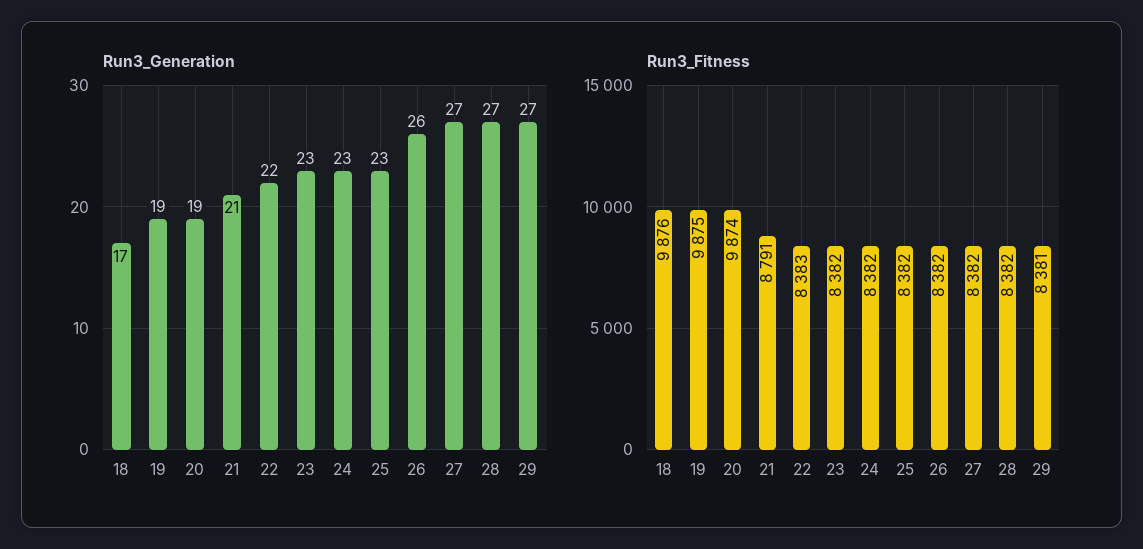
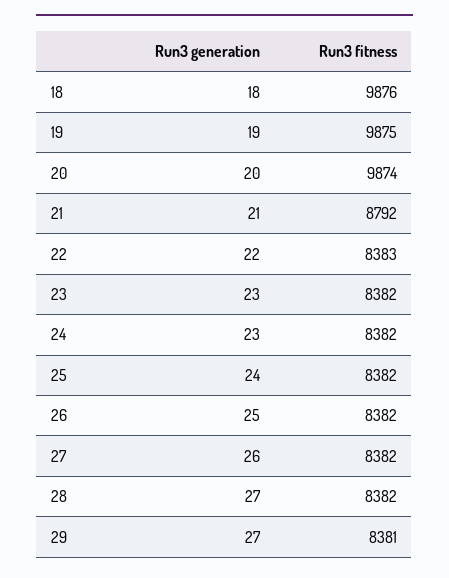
Run3_Generation, 18: 17 -> 18
Run3_Generation, 20: 19 -> 20
Run3_Generation, 25: 23 -> 24
Run3_Generation, 26: 26 -> 25
Run3_Generation, 27: 27 -> 26
Run3_Fitness, 21: 8791 -> 8792

